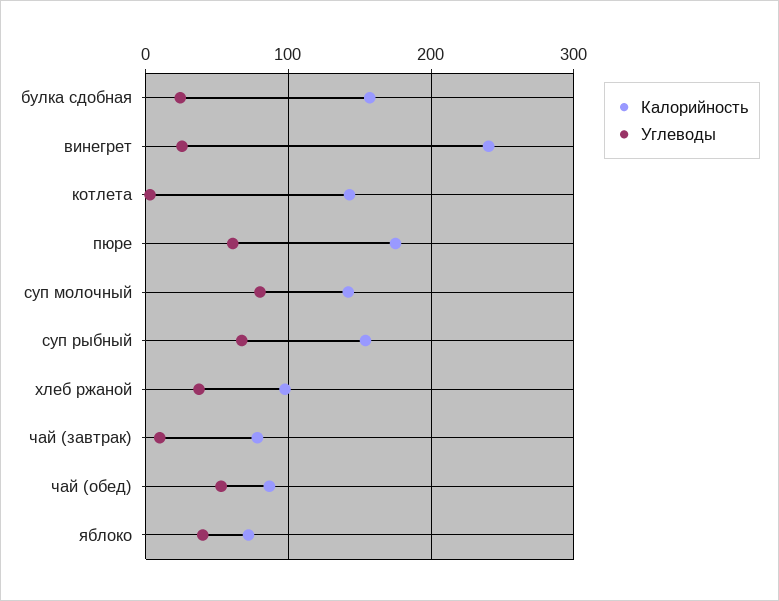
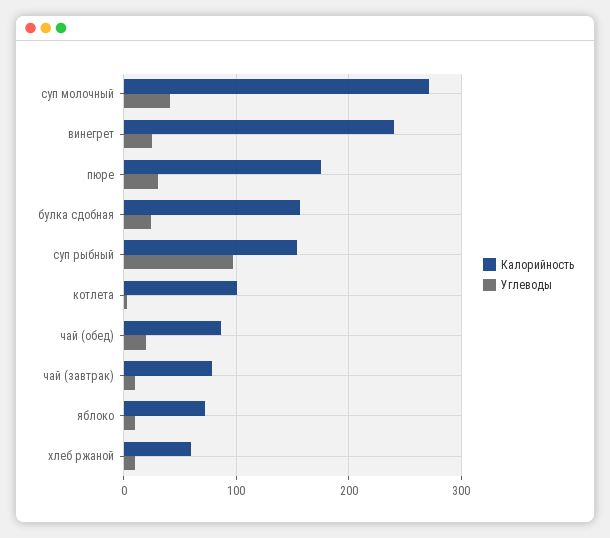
Калорийность, котлета: 140 -> 100
Углеводы, пюре: 60 -> 30
Калорийность, суп молочный: 140 -> 270
Углеводы, суп молочный: 80 -> 40
Углеводы, суп рыбный: 70 -> 100
Калорийность, хлеб ржаной: 100 -> 60
Углеводы, хлеб ржаной: 40 -> 10
Углеводы, чай (обед): 50 -> 20
Углеводы, яблоко: 40 -> 10

